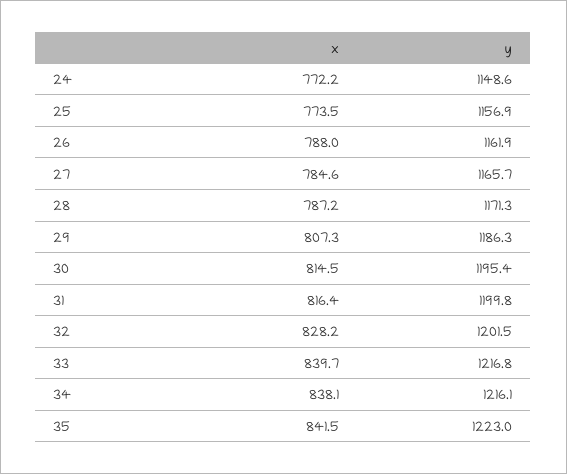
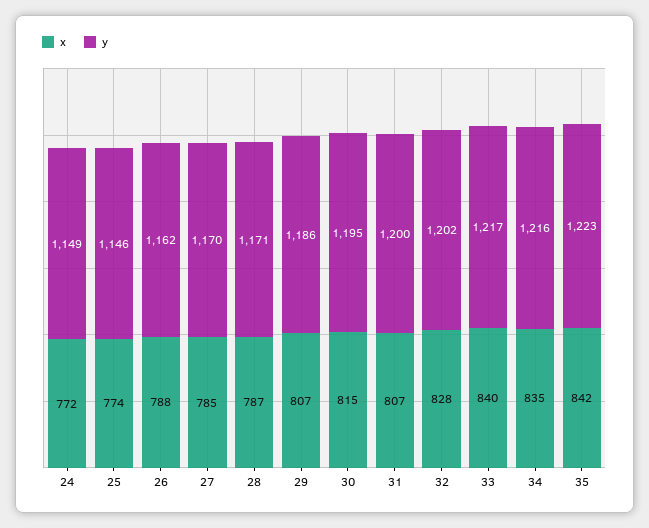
y, 25: 1156.9 -> 1146
y, 27: 1165.7 -> 1170
x, 31: 816.4 -> 807
x, 34: 838.1 -> 835

